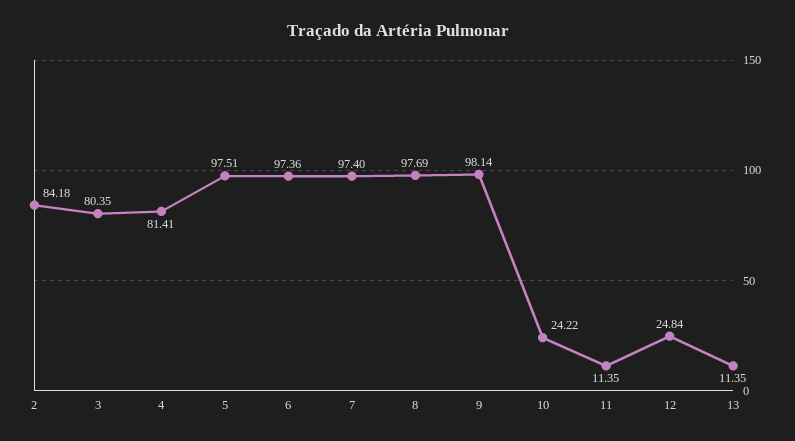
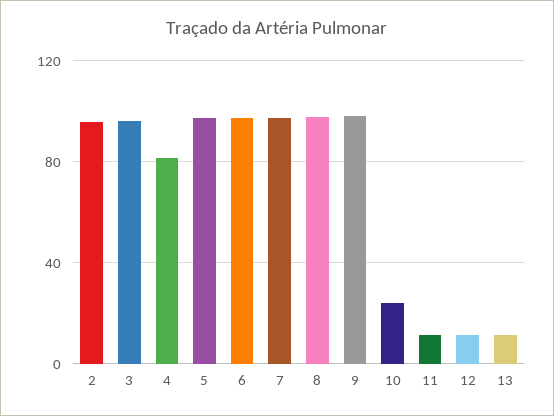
2: 84.18 -> 95
3: 80.35 -> 95
12: 24.84 -> 10

